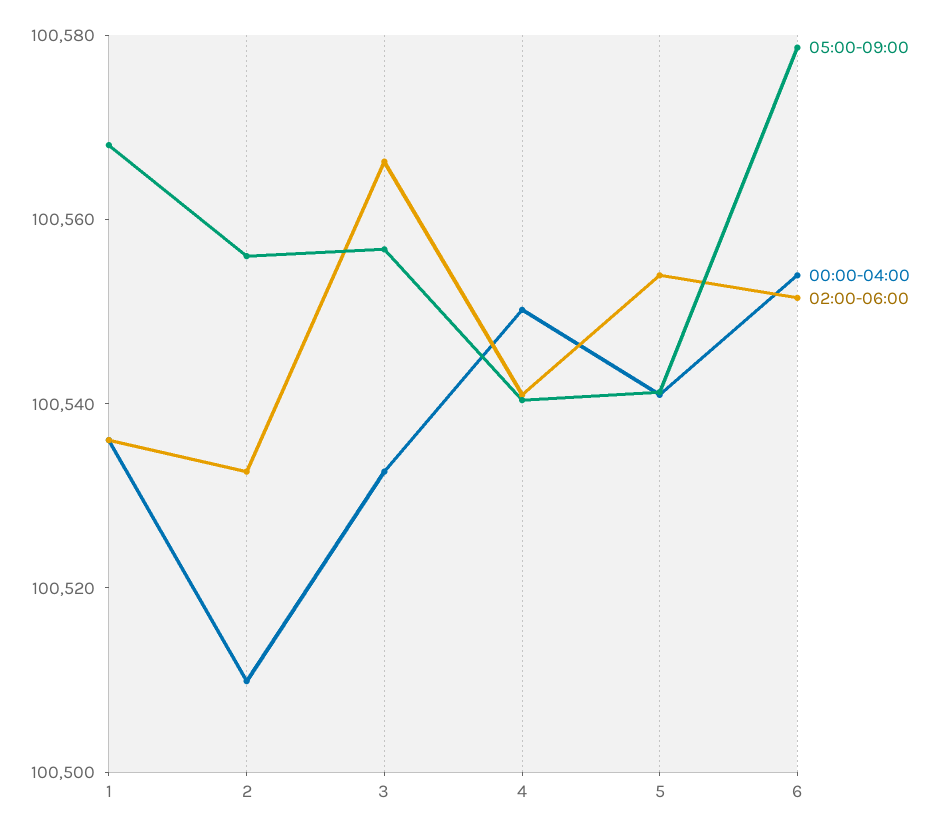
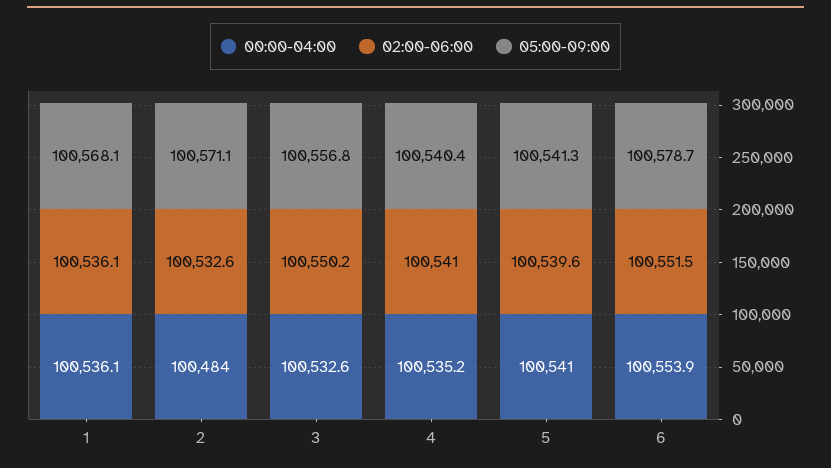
05:00-09:00, 2: 100555 -> 100571.1
00:00-04:00, 2: 100510 -> 100484
02:00-06:00, 3: 100565 -> 100550.2
00:00-04:00, 4: 100550 -> 100535.2
02:00-06:00, 5: 100555 -> 100539.6

